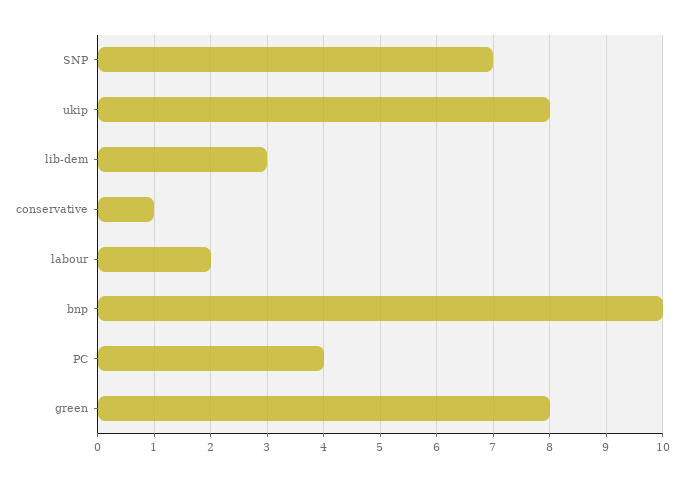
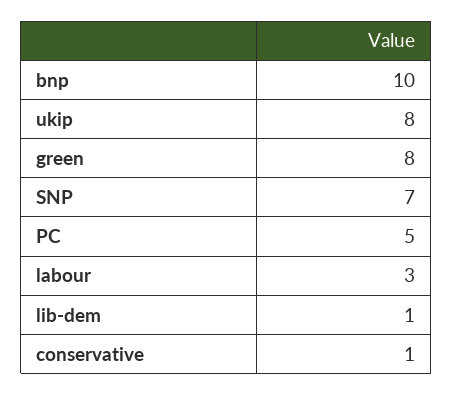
lib-dem: 3 -> 1
labour: 2 -> 3
PC: 4 -> 5

